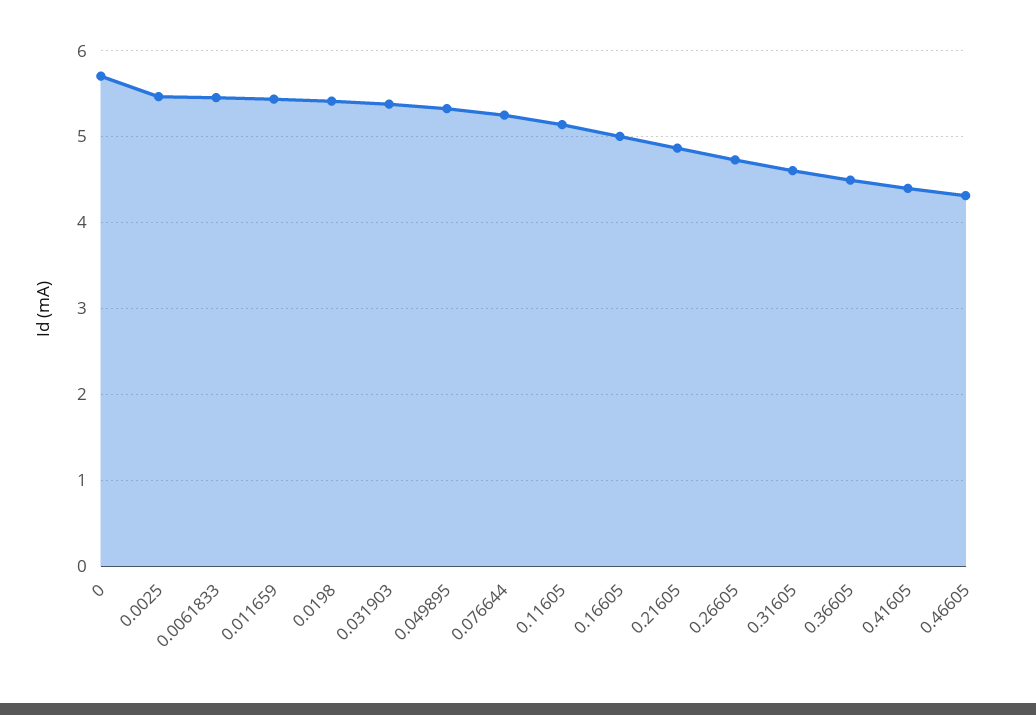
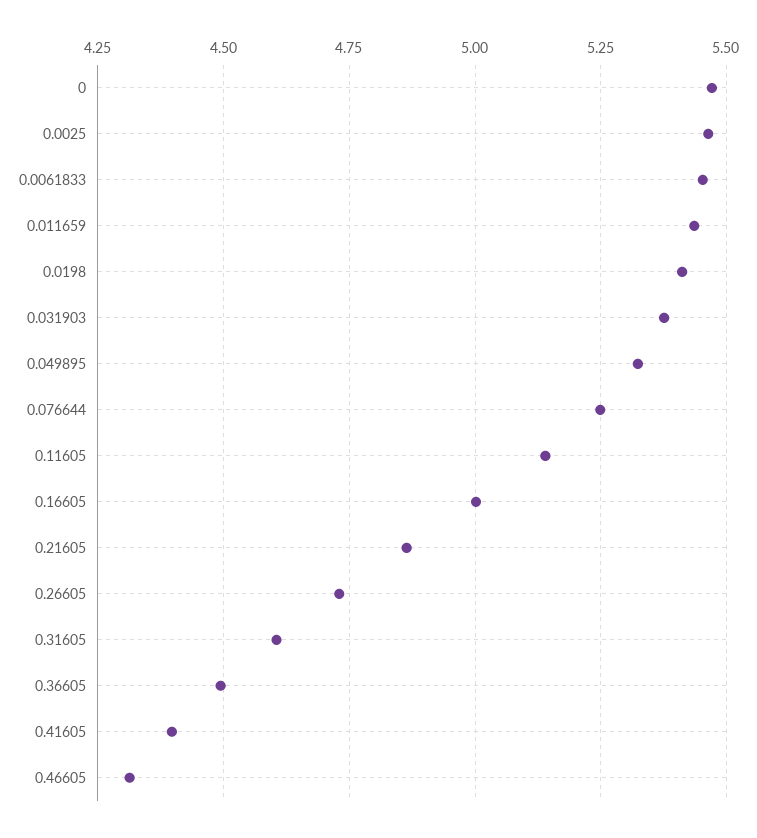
0: 5.7 -> 5.475

